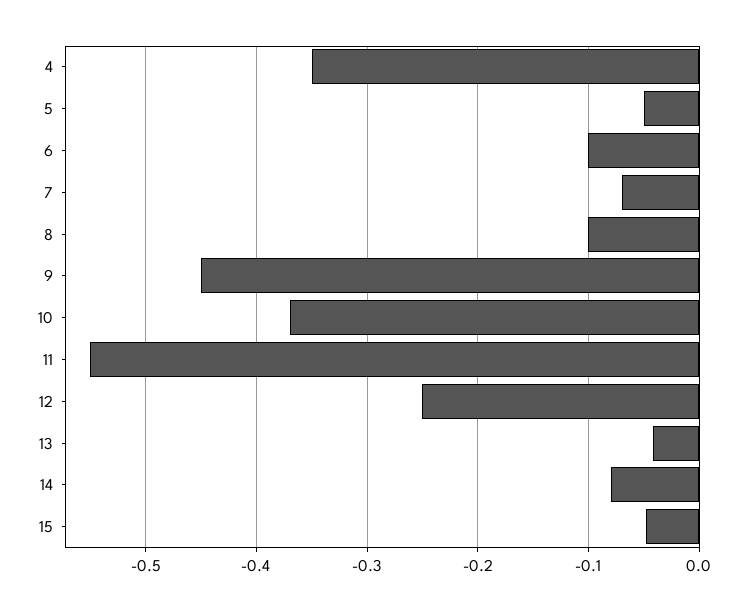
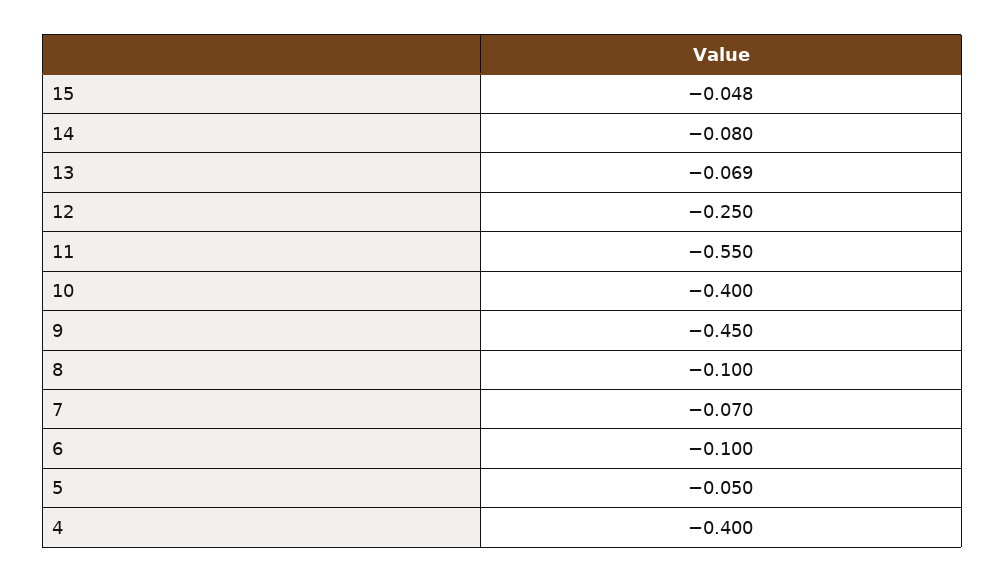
4: -0.35 -> -0.4
10: -0.37 -> -0.4
13: -0.04 -> -0.069

